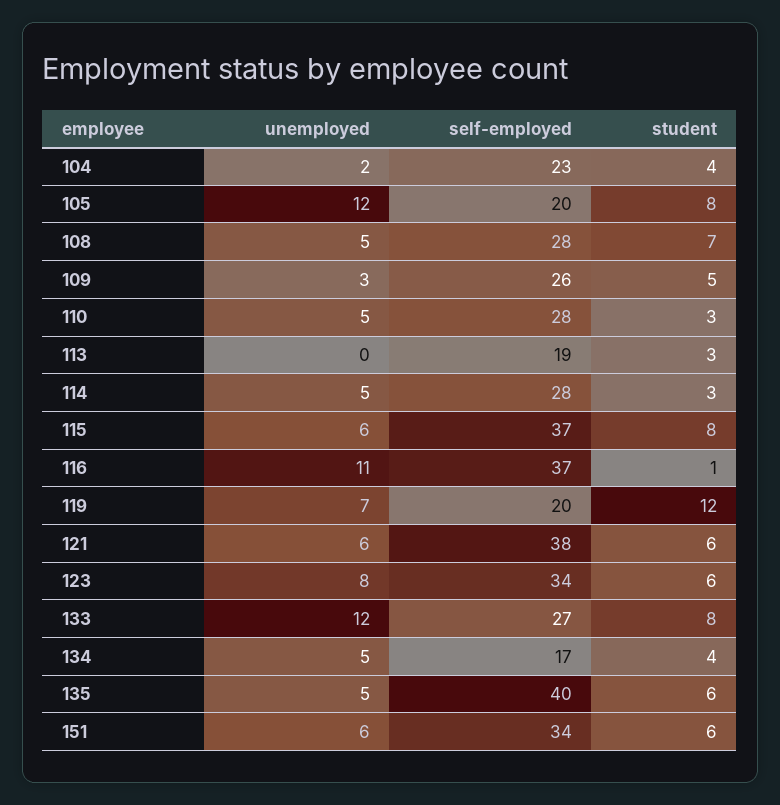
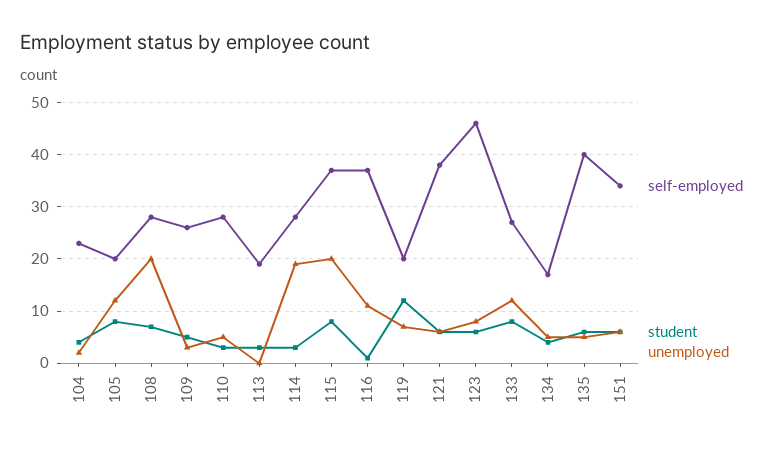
unemployed, 108: 5 -> 20
unemployed, 114: 5 -> 20
unemployed, 115: 6 -> 20
self-employed, 123: 34 -> 45

